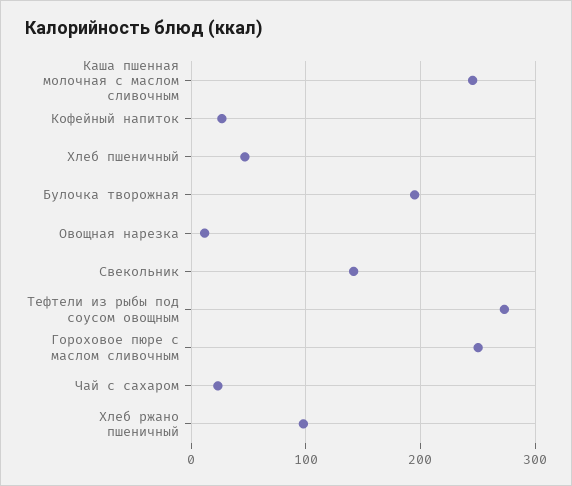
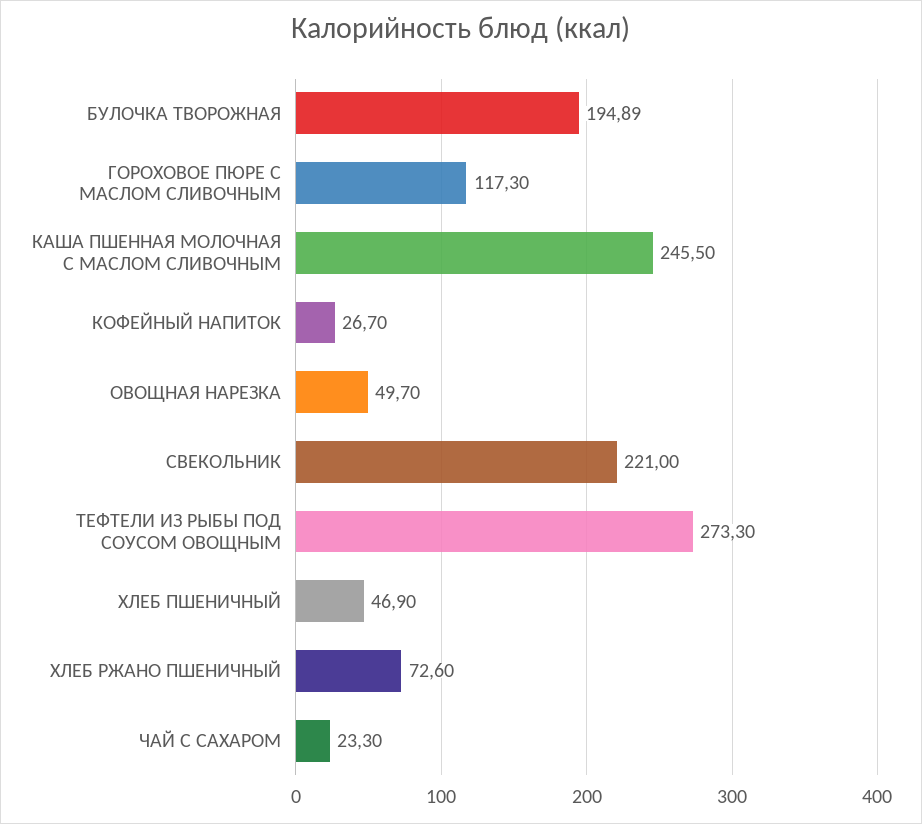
Овощная нарезка: 10 -> 49.7
Свекольник: 140 -> 221
Гороховое пюре с маслом сливочным: 250 -> 117.3
Хлеб ржано пшеничный: 100 -> 72.6

